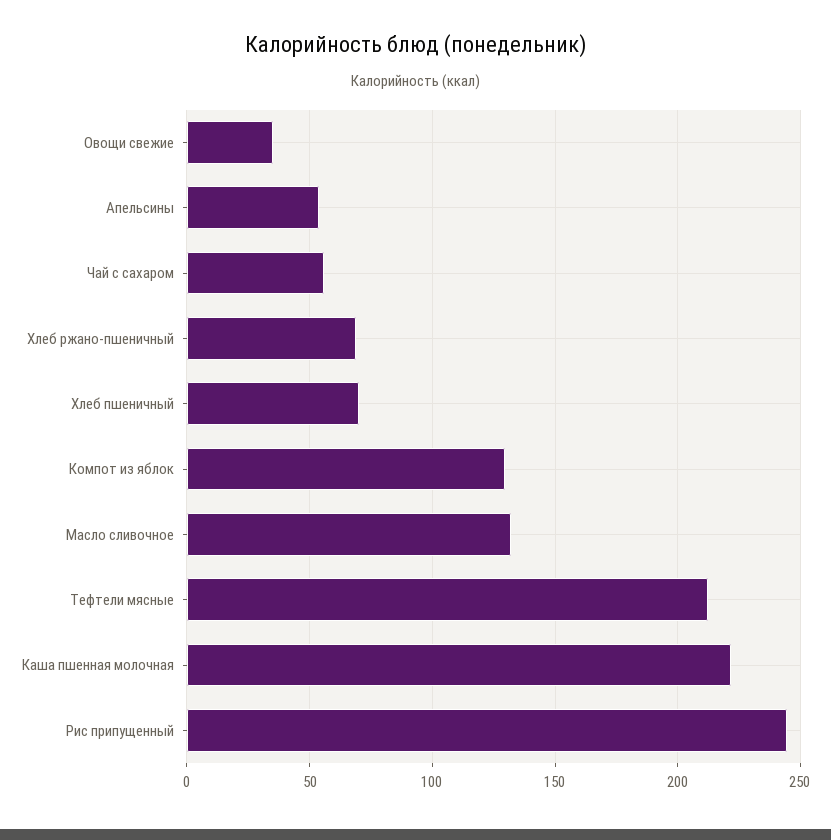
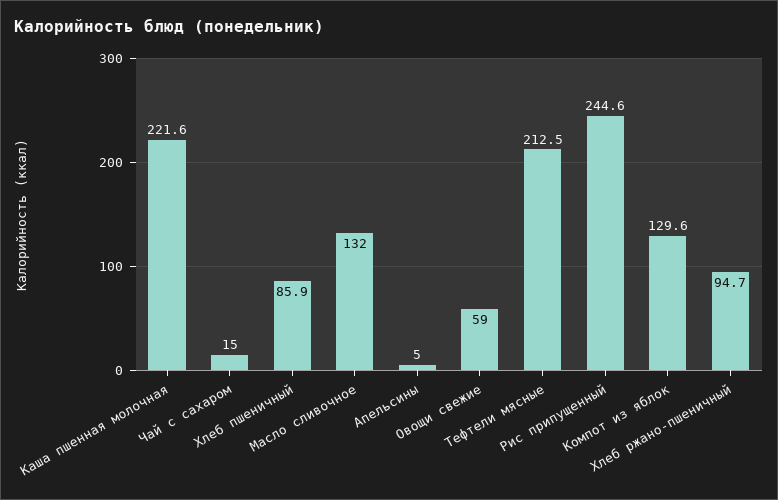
Овощи свежие: 35 -> 59
Апельсины: 55 -> 5
Чай с сахаром: 55 -> 15
Хлеб ржано-пшеничный: 70 -> 94.7
Хлеб пшеничный: 70 -> 85.9

